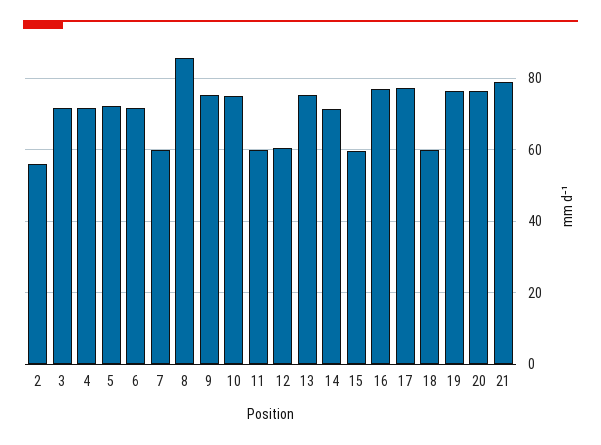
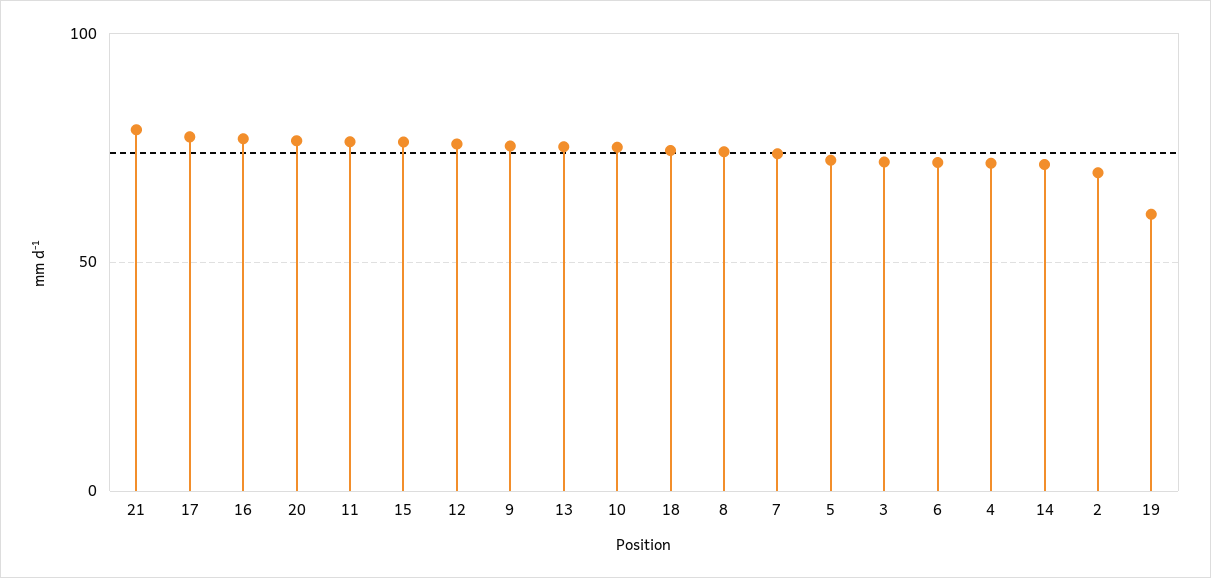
2: 56 -> 70
7: 60 -> 75
8: 86 -> 75
11: 60 -> 75
12: 60 -> 75
15: 60 -> 75
18: 60 -> 75
19: 76 -> 60

